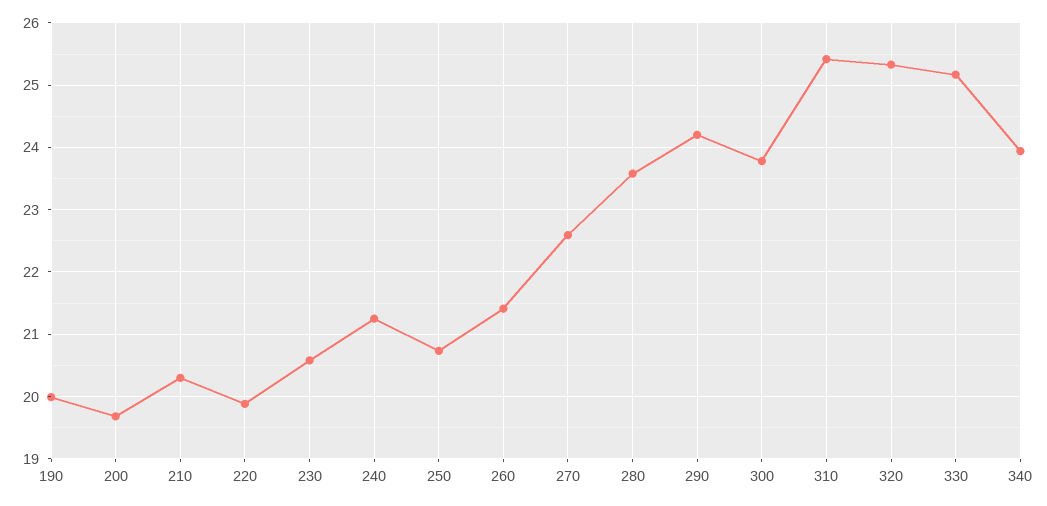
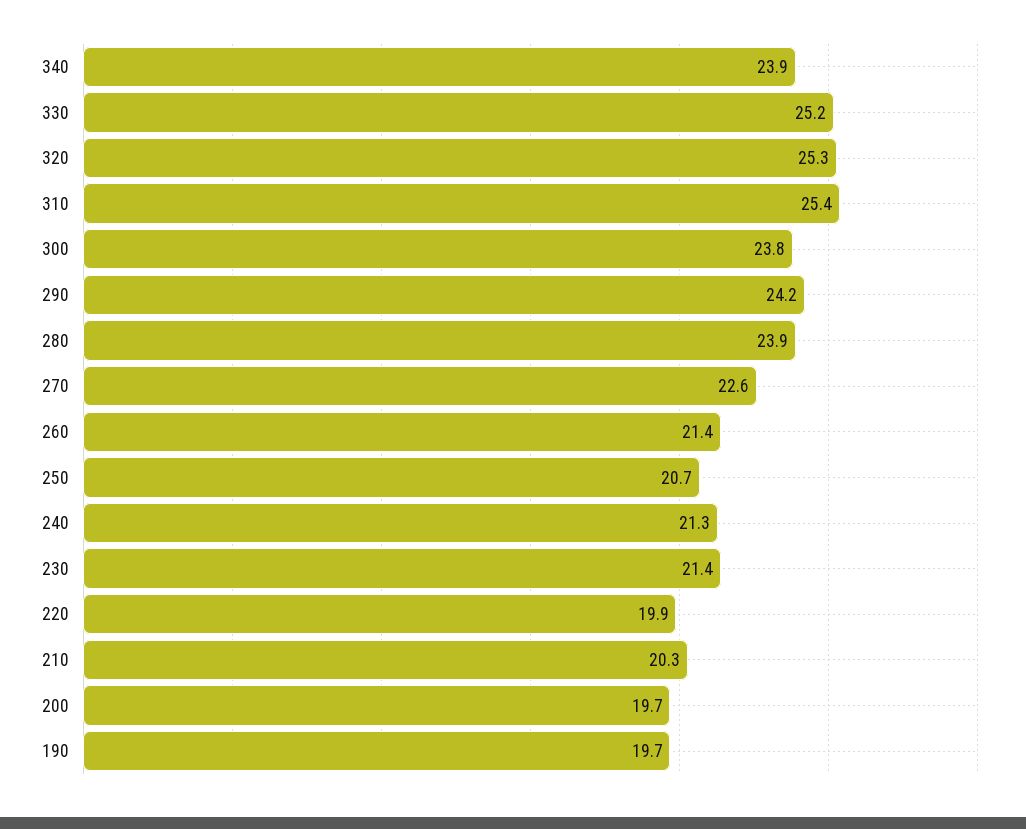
190: 20 -> 19.7
230: 20.6 -> 21.4
280: 23.6 -> 23.9

